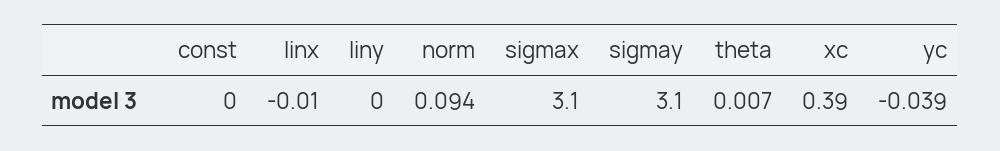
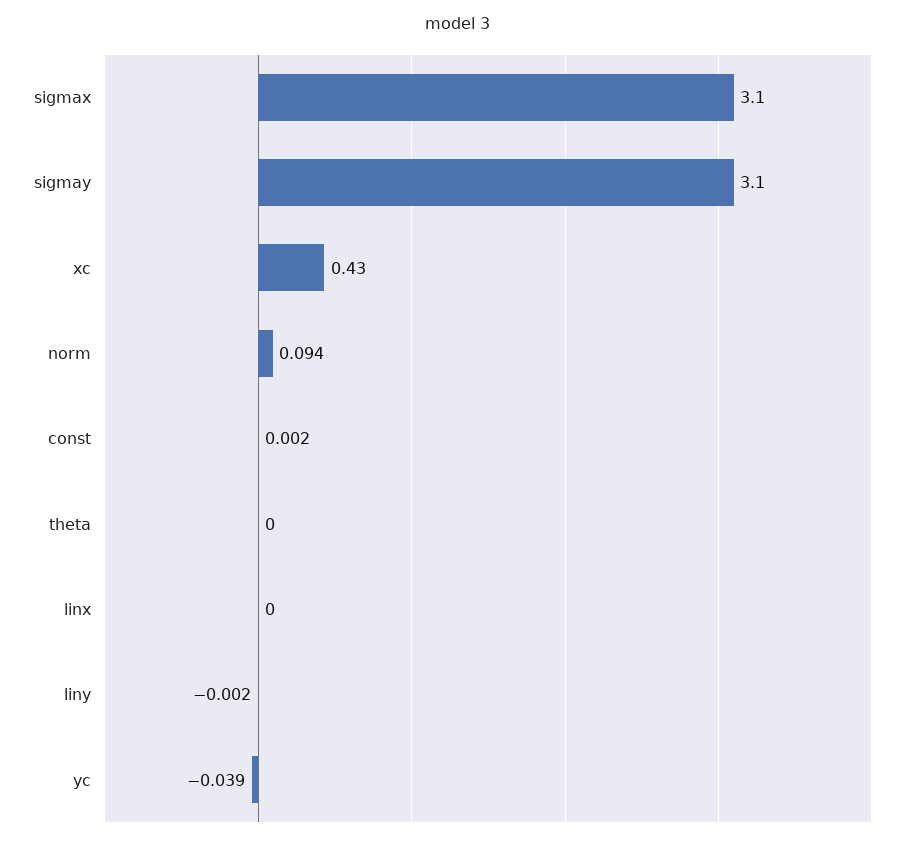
const: 0 -> 0.002
linx: -0.01 -> 0
liny: 0 -> -0.002
theta: 0.007 -> 0
xc: 0.39 -> 0.43

